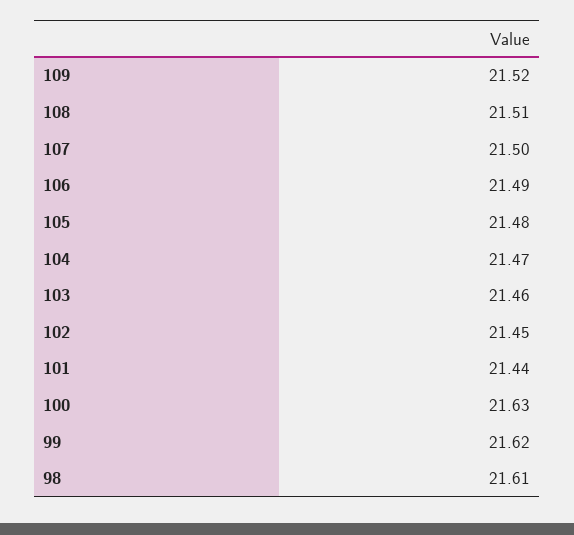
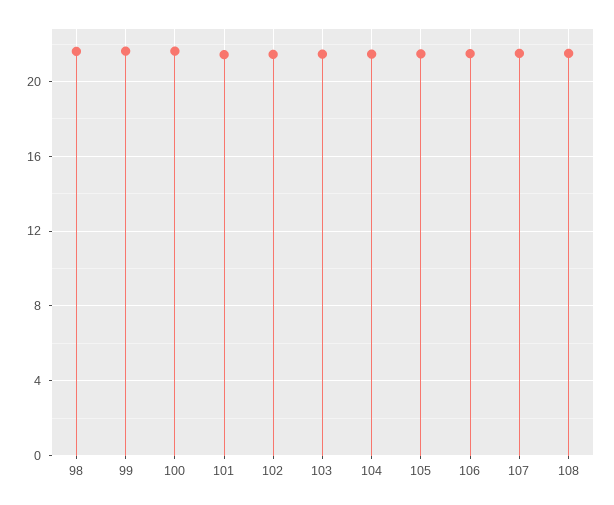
109: 21.52 -> none

